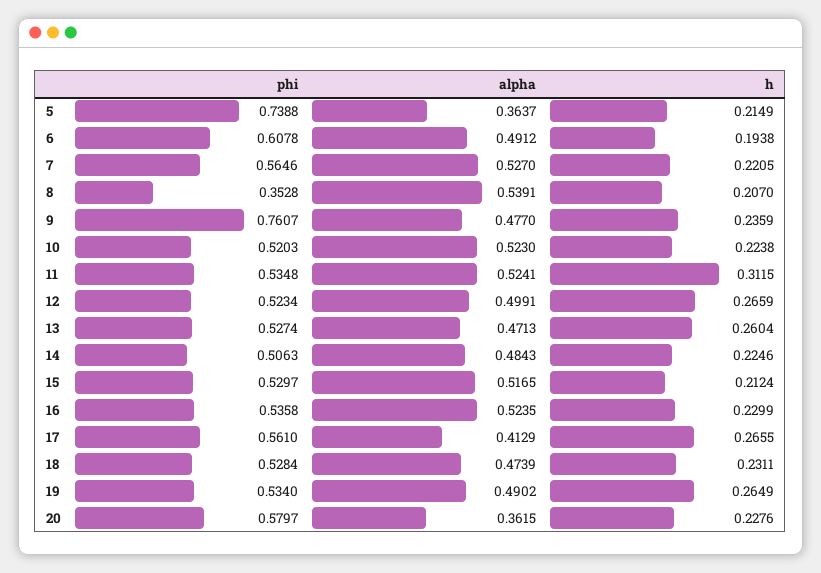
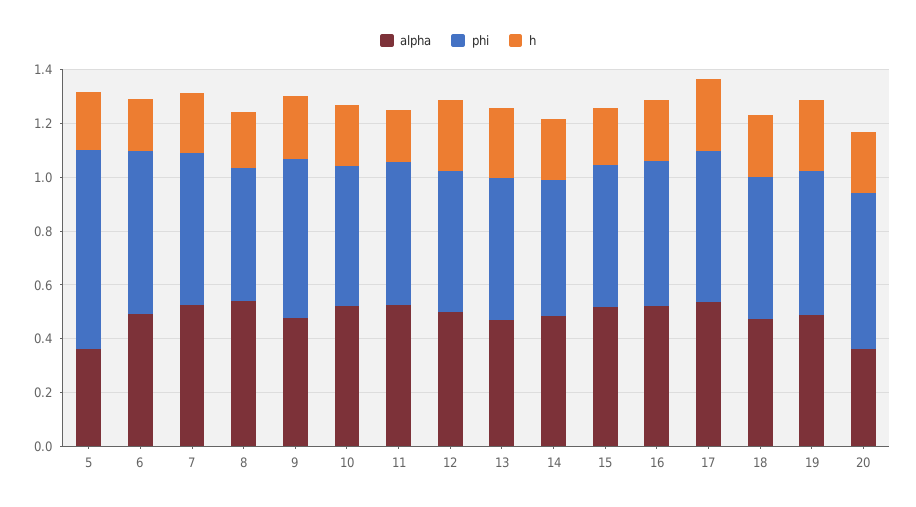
phi, 8: 0.3528 -> 0.5
phi, 9: 0.7607 -> 0.6
h, 11: 0.3115 -> 0.2
alpha, 17: 0.4129 -> 0.55

